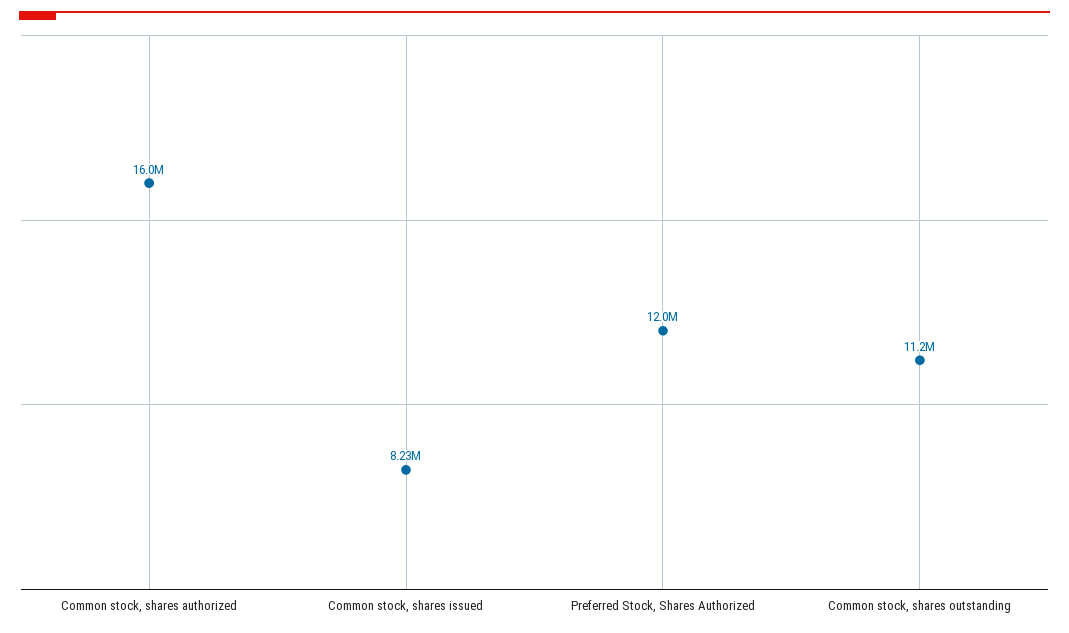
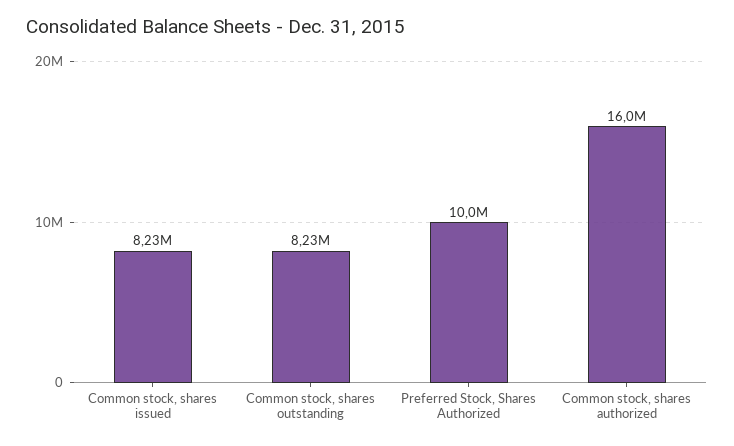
Preferred Stock, Shares Authorized: 12000000 -> 10000000
Common stock, shares outstanding: 11200000 -> 8230000

